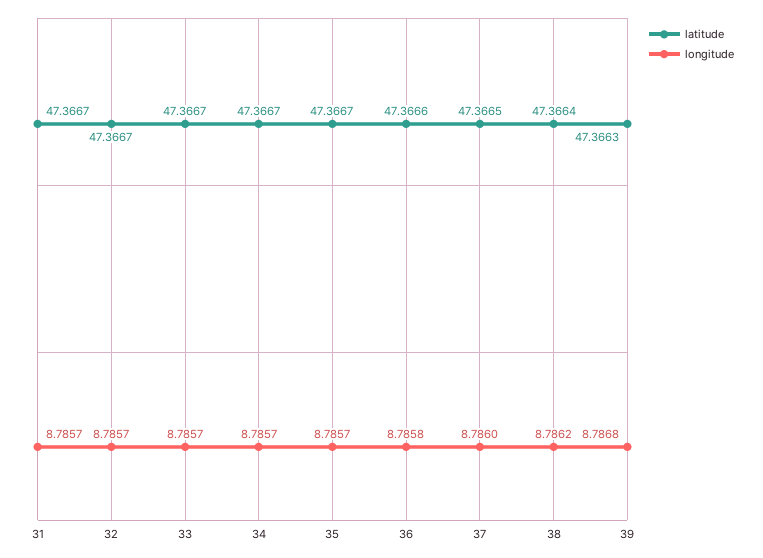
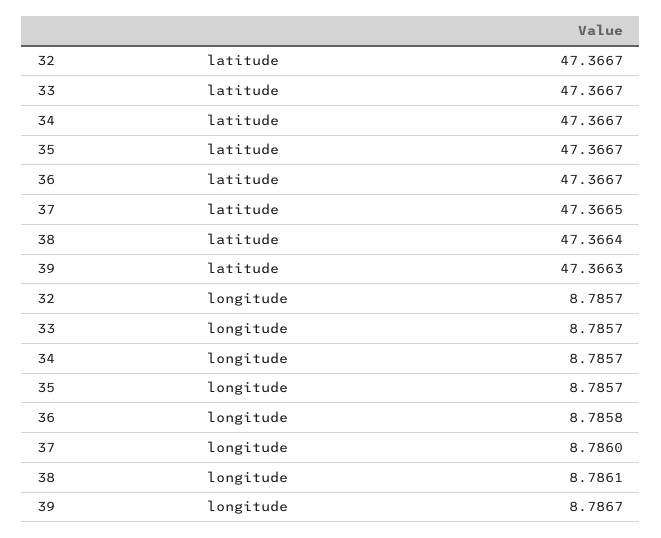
latitude, 31: 47.3667 -> none
longitude, 31: 8.7857 -> none
latitude, 36: 47.3666 -> 47.3667
longitude, 38: 8.7862 -> 8.7861
longitude, 39: 8.7868 -> 8.7867

